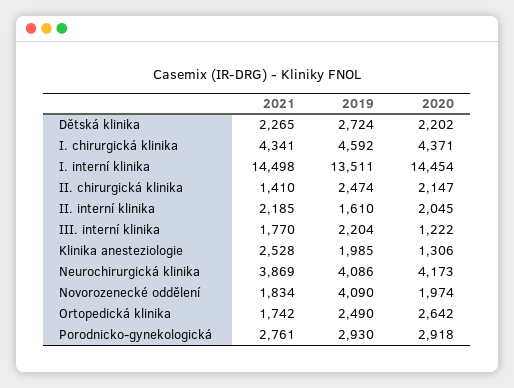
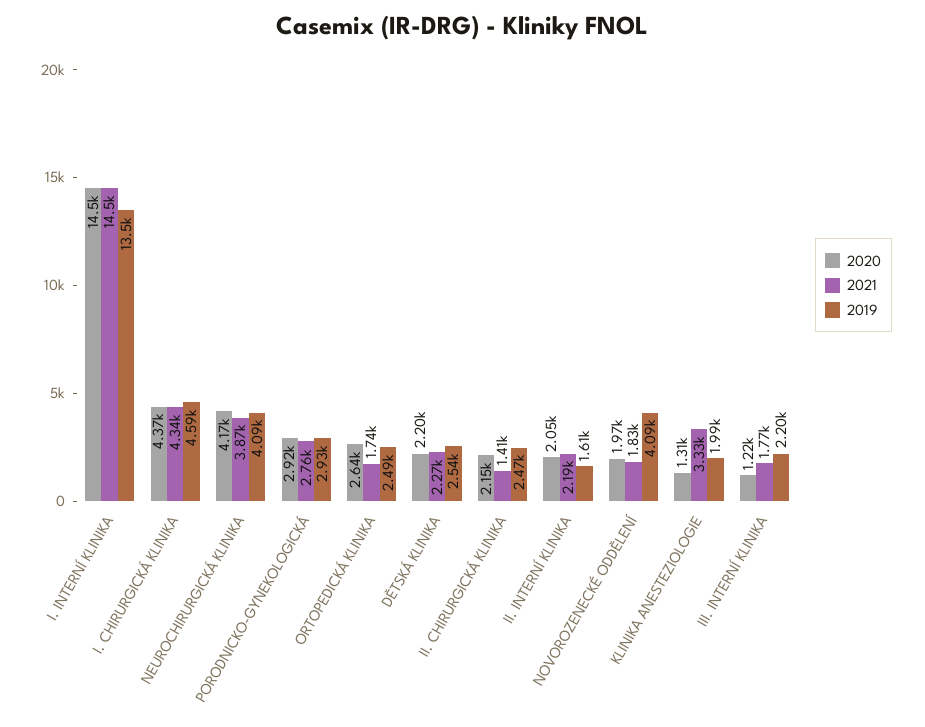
2019, Dětská klinika: 2724 -> 2540
2021, Klinika anesteziologie: 2528 -> 3330

